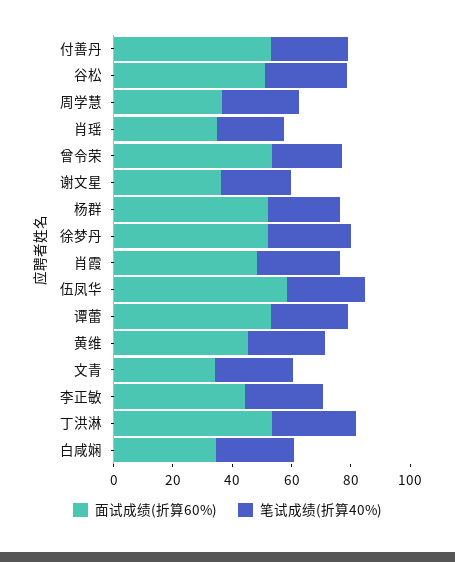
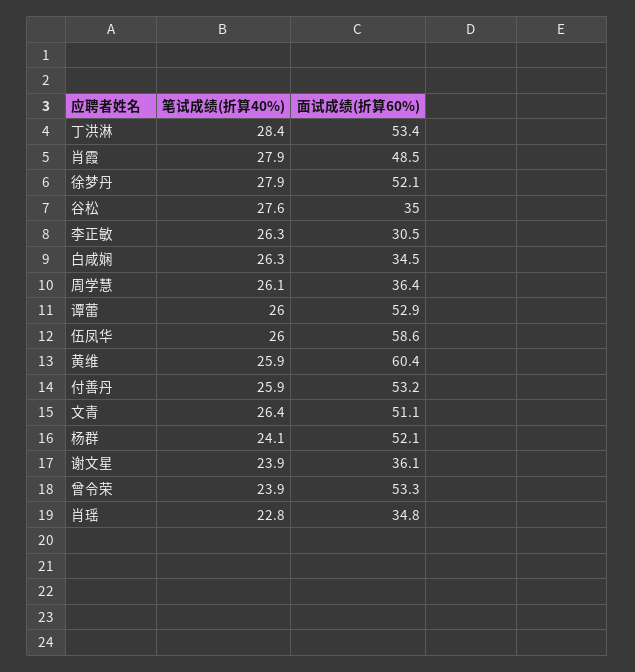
面试成绩(折算60%), 谷松: 50 -> 35
面试成绩(折算60%), 黄维: 45 -> 60.4
面试成绩(折算60%), 文青: 35 -> 51.1
面试成绩(折算60%), 李正敏: 45 -> 30.5

